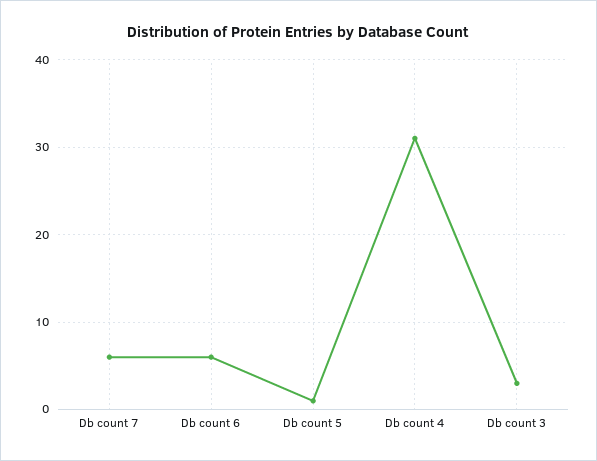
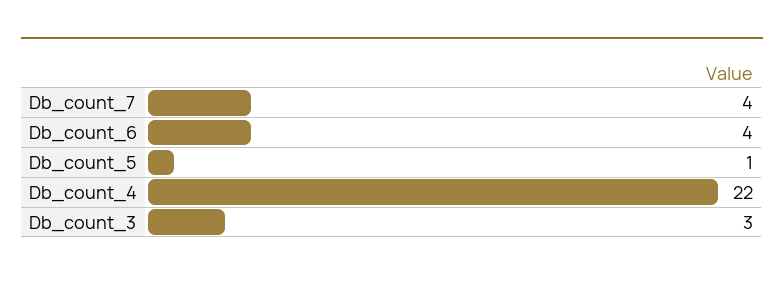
Db count 7: 6 -> 4
Db count 6: 6 -> 4
Db count 4: 31 -> 22

